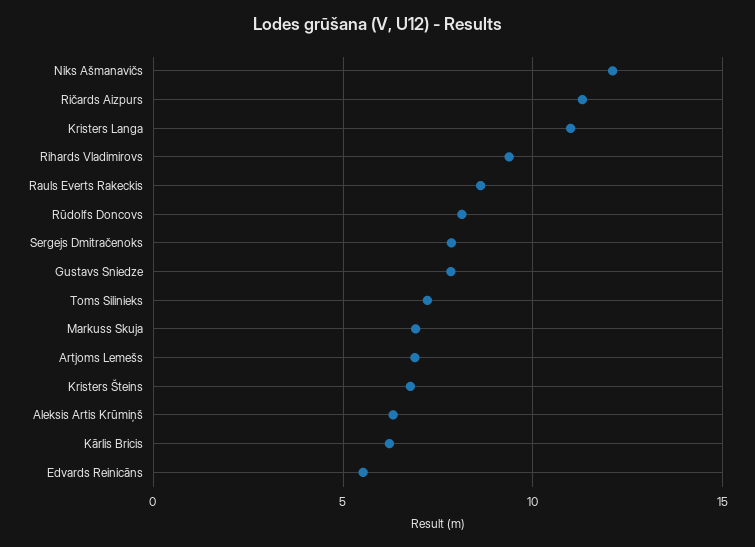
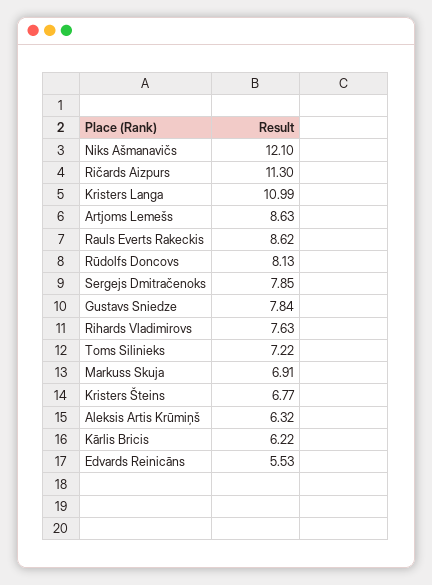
Rihards Vladimirovs: 9.5 -> 7.63
Artjoms Lemešs: 7 -> 8.63

